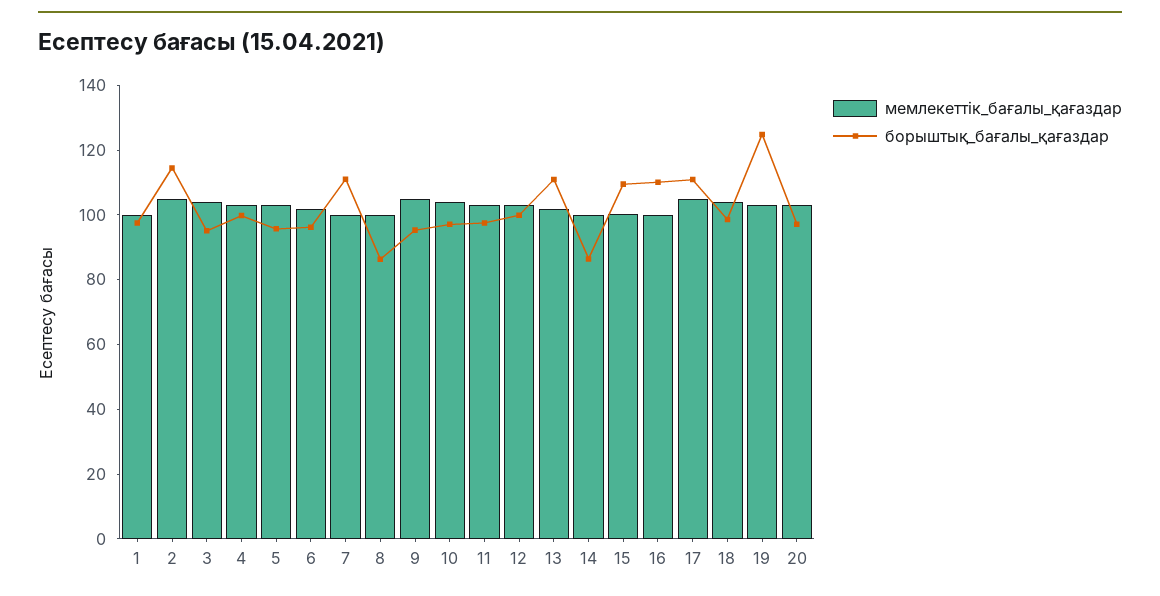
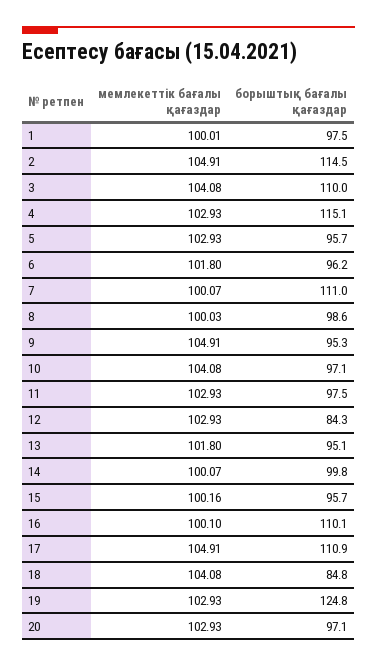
борыштық_бағалы_қағаздар, 3: 95 -> 110
борыштық_бағалы_қағаздар, 4: 100 -> 115.1
борыштық_бағалы_қағаздар, 8: 85 -> 98.6
борыштық_бағалы_қағаздар, 12: 100 -> 84.3
борыштық_бағалы_қағаздар, 13: 110 -> 95.1
борыштық_бағалы_қағаздар, 14: 85 -> 99.8
борыштық_бағалы_қағаздар, 15: 110 -> 95.7
борыштық_бағалы_қағаздар, 18: 100 -> 84.8

